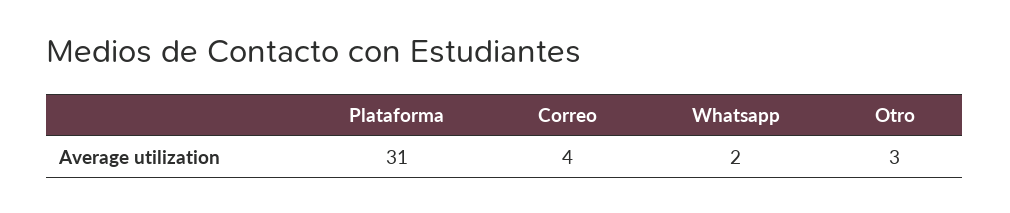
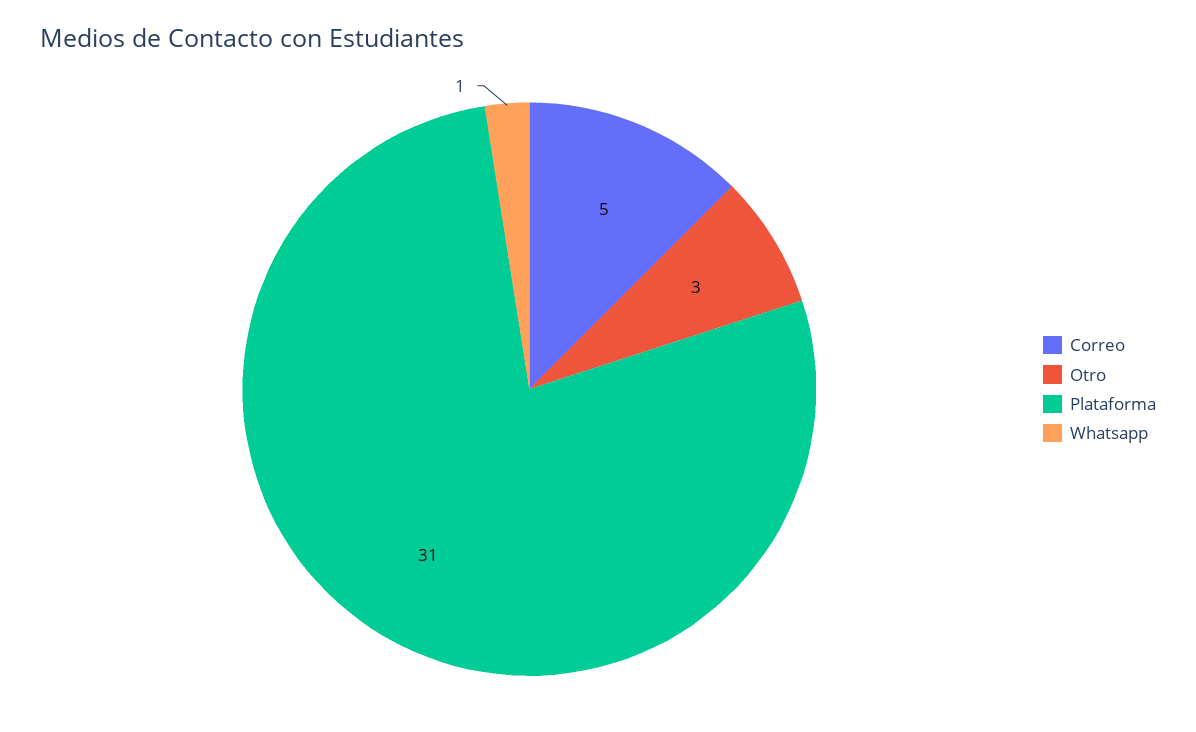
Correo: 4 -> 5
Whatsapp: 2 -> 1

